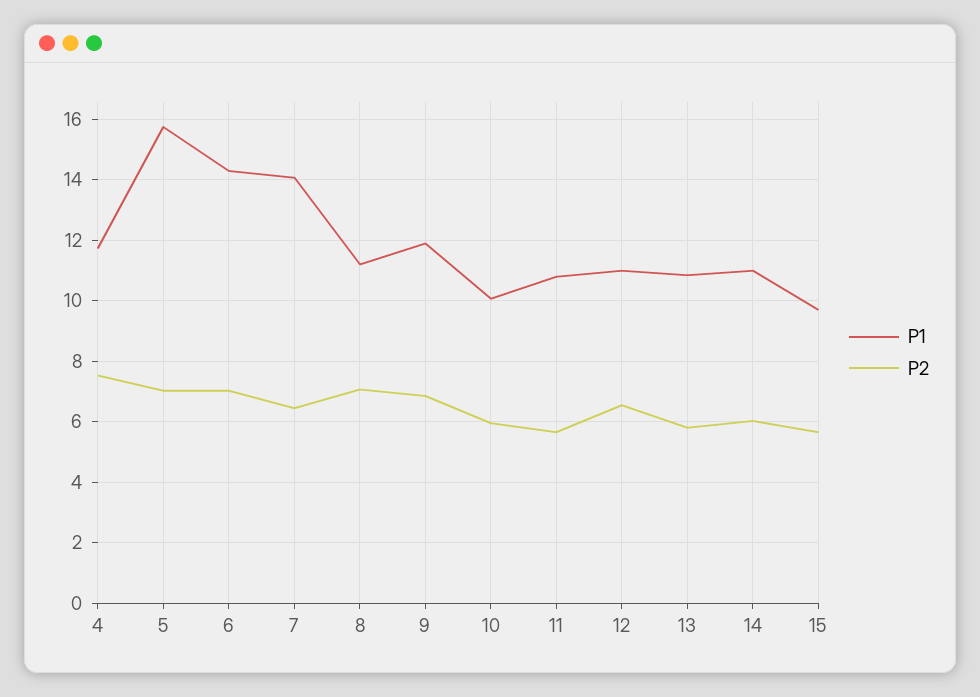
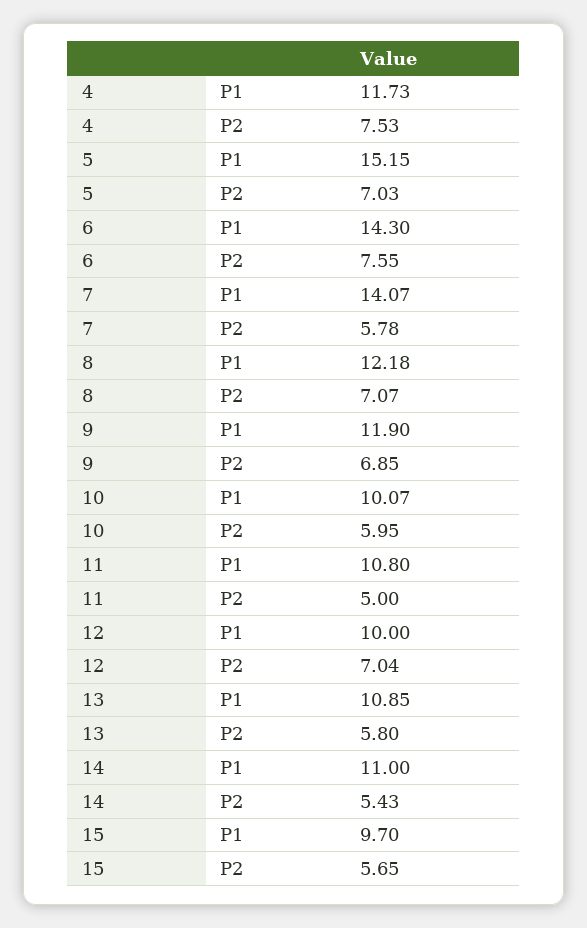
P1, 5: 15.8 -> 15.15
P2, 6: 7 -> 7.55
P2, 7: 6.4 -> 5.78
P1, 8: 11.2 -> 12.18
P2, 11: 5.6 -> 5
P1, 12: 11 -> 10
P2, 12: 6.6 -> 7.04
P2, 14: 6 -> 5.43

